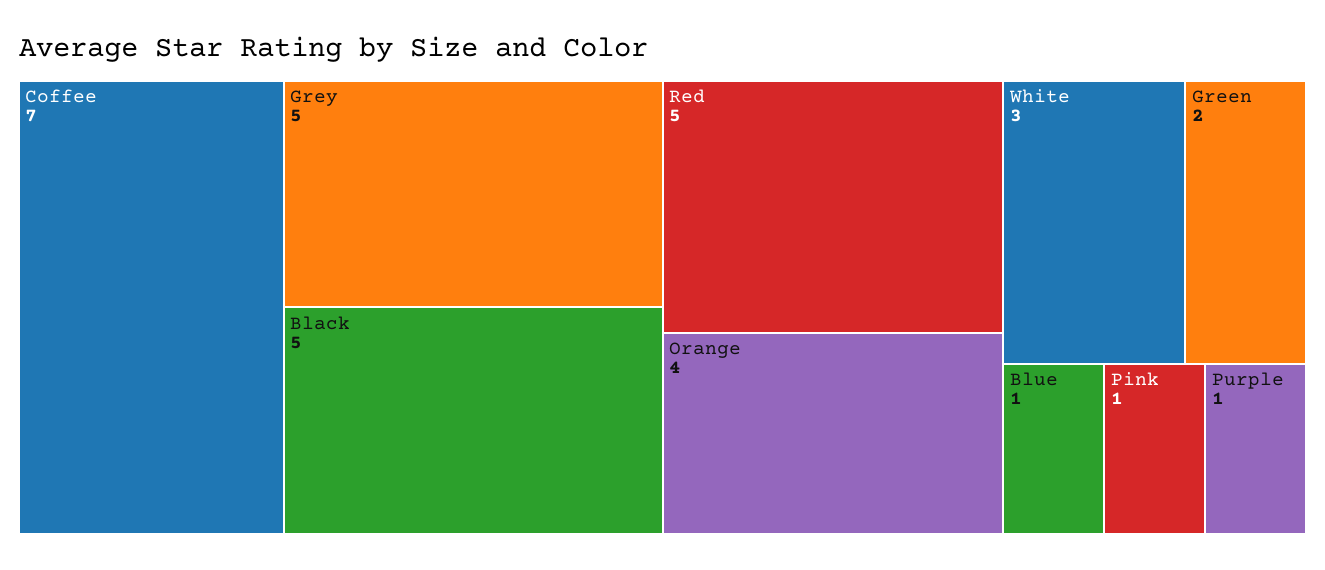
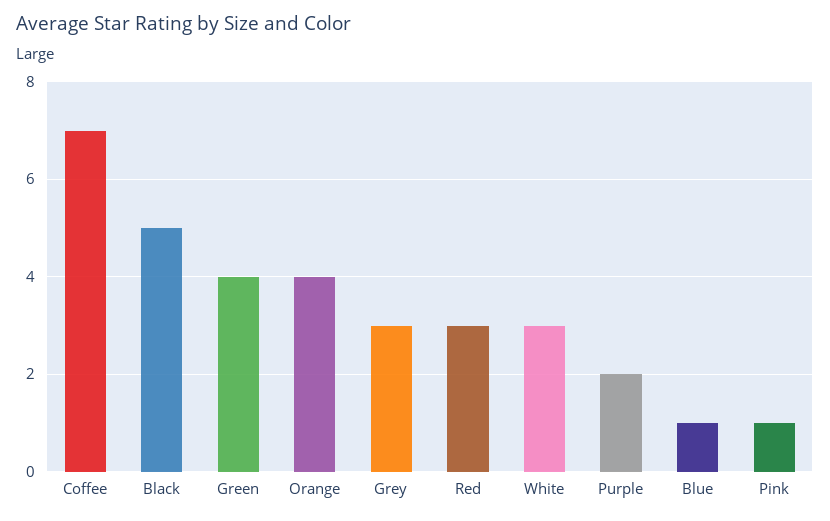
Grey: 5 -> 3
Red: 5 -> 3
Green: 2 -> 4
Purple: 1 -> 2

